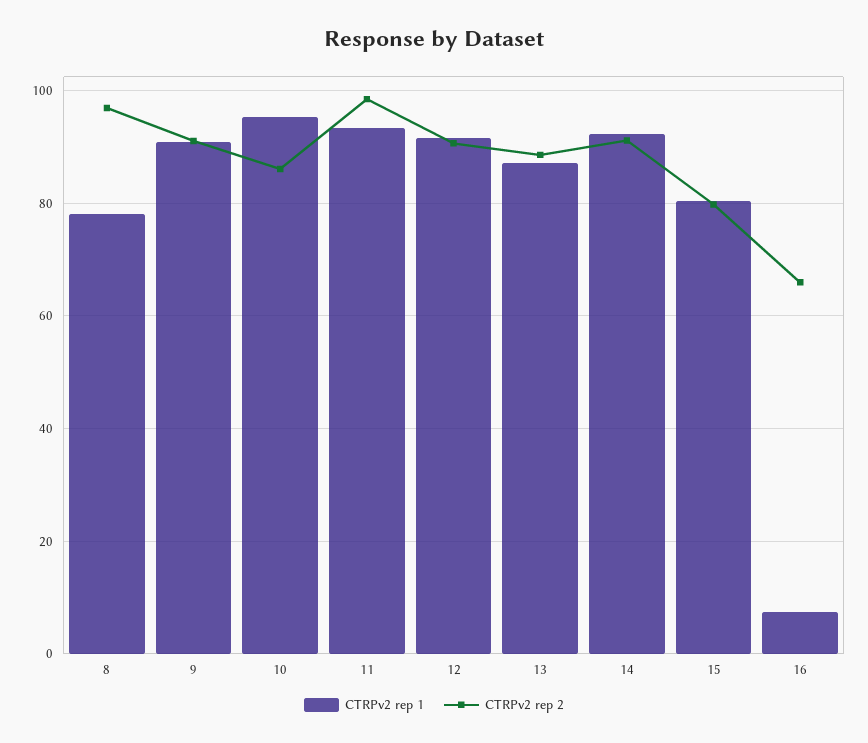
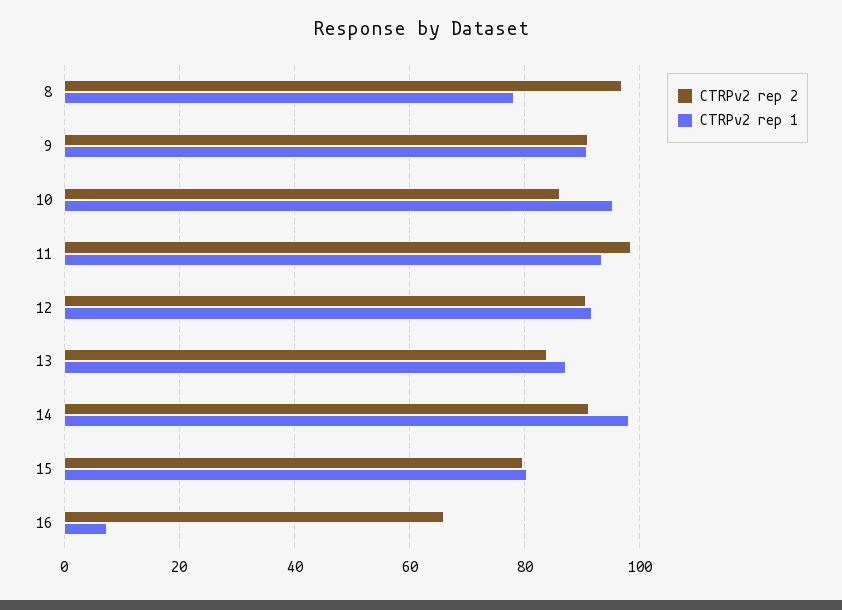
CTRPv2 rep 2, 13: 88 -> 84
CTRPv2 rep 1, 14: 92 -> 98

